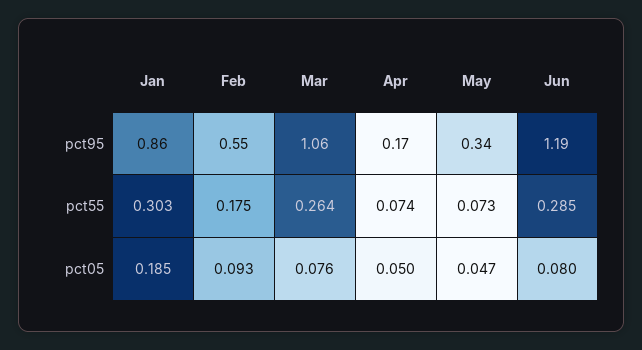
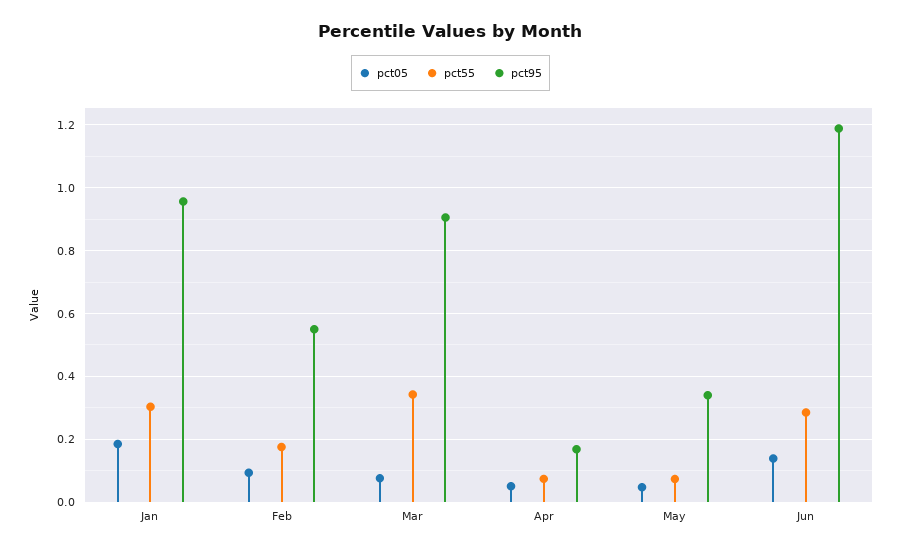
pct95, Jan: 0.86 -> 0.96
pct95, Mar: 1.06 -> 0.9
pct55, Mar: 0.264 -> 0.34
pct05, Jun: 0.08 -> 0.14

